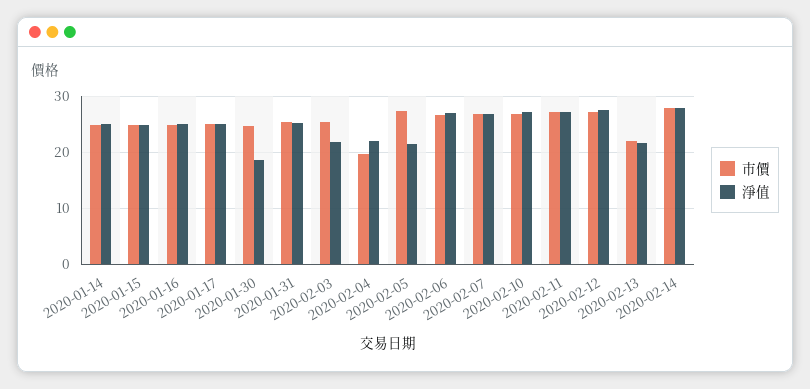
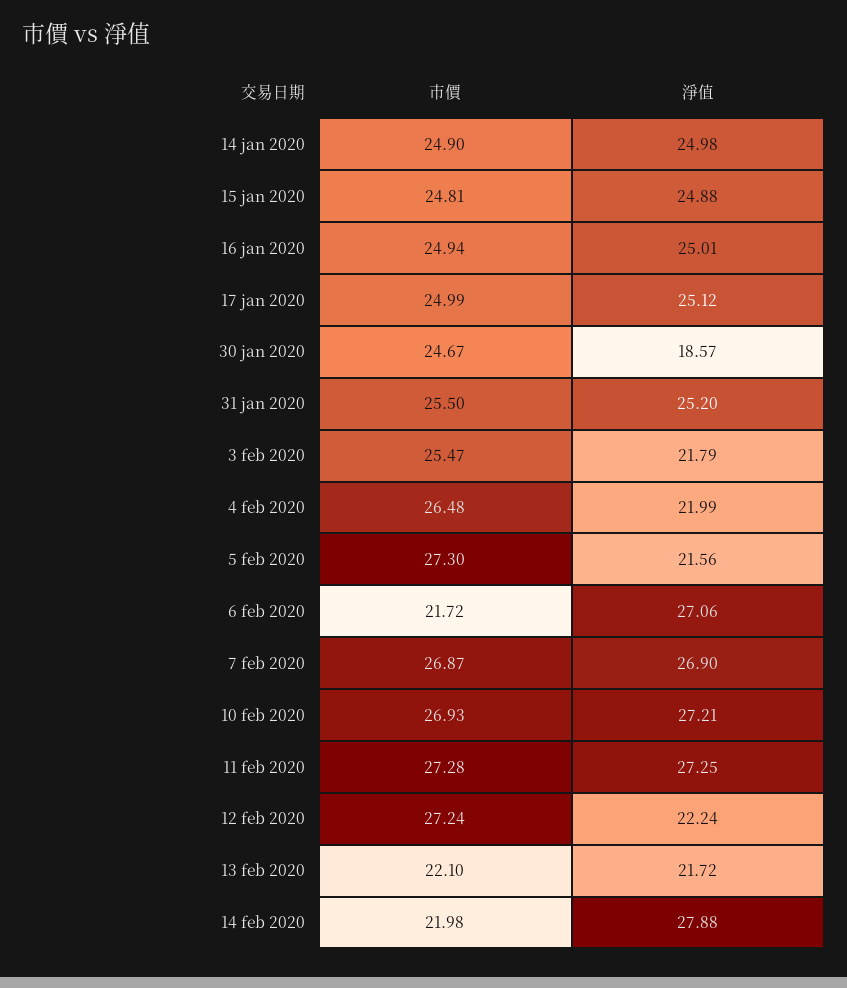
市價, 2020-02-04: 20 -> 26.48
市價, 2020-02-06: 26 -> 21.72
淨值, 2020-02-12: 28 -> 22.24
市價, 2020-02-14: 28 -> 21.98

